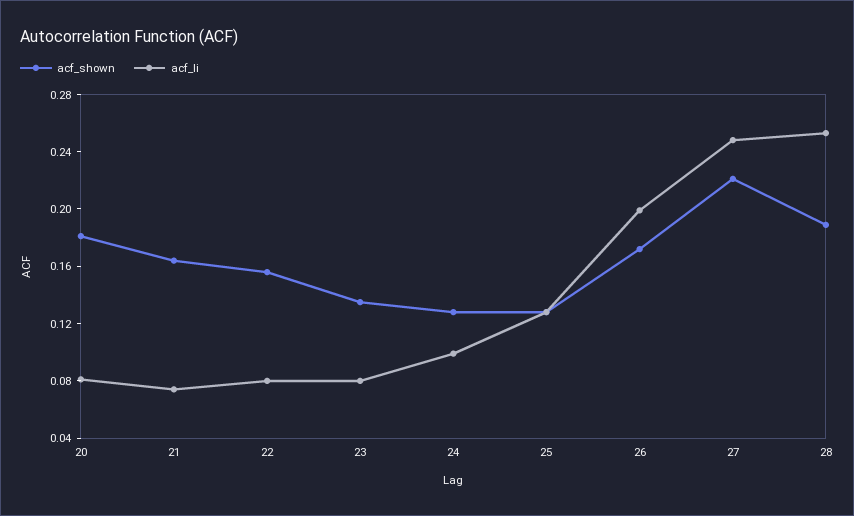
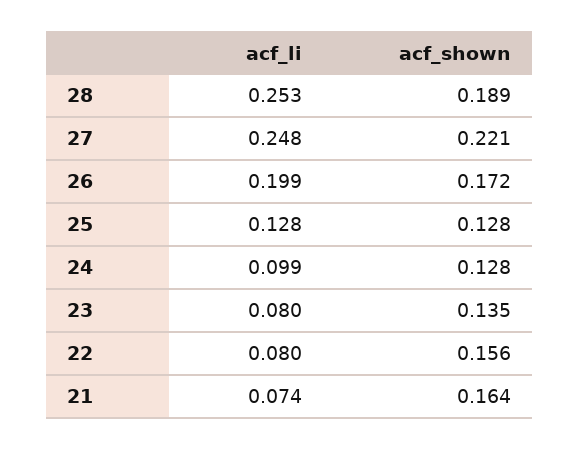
acf_shown, 20: 0.18 -> none
acf_li, 20: 0.08 -> none

